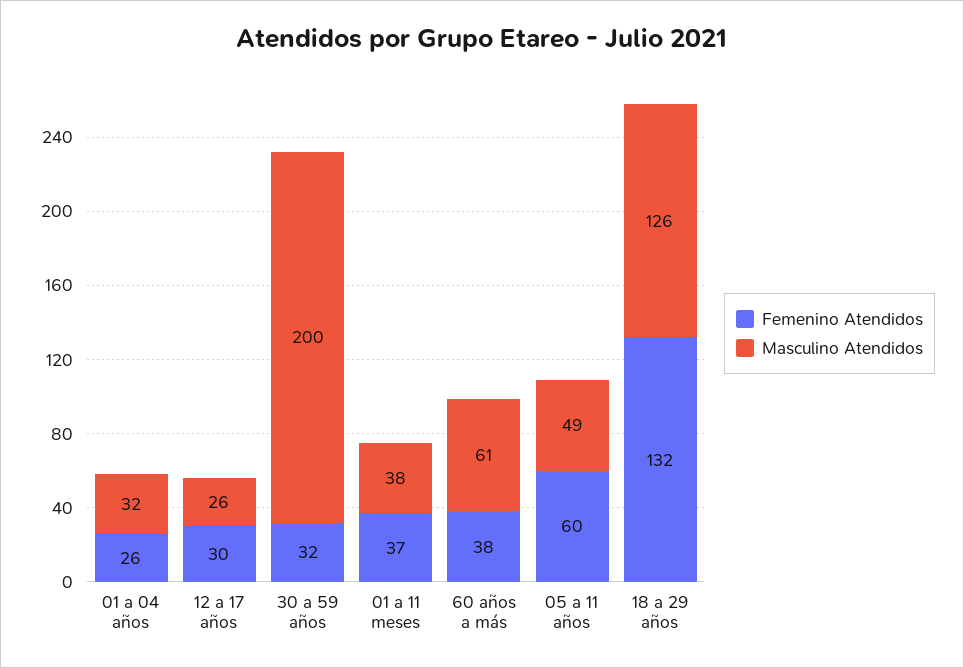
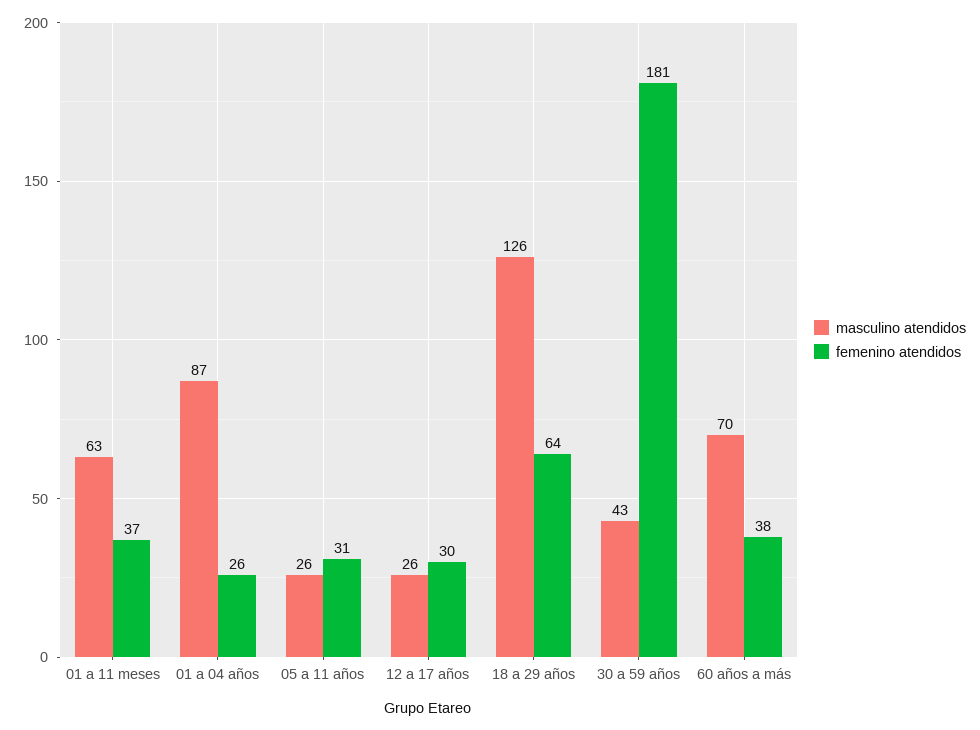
Masculino Atendidos, 01 a 04 años: 32 -> 87
Femenino Atendidos, 30 a 59 años: 32 -> 181
Masculino Atendidos, 30 a 59 años: 200 -> 43
Masculino Atendidos, 01 a 11 meses: 38 -> 63
Masculino Atendidos, 60 años a más: 61 -> 70
Femenino Atendidos, 05 a 11 años: 60 -> 31
Masculino Atendidos, 05 a 11 años: 49 -> 26
Femenino Atendidos, 18 a 29 años: 132 -> 64

